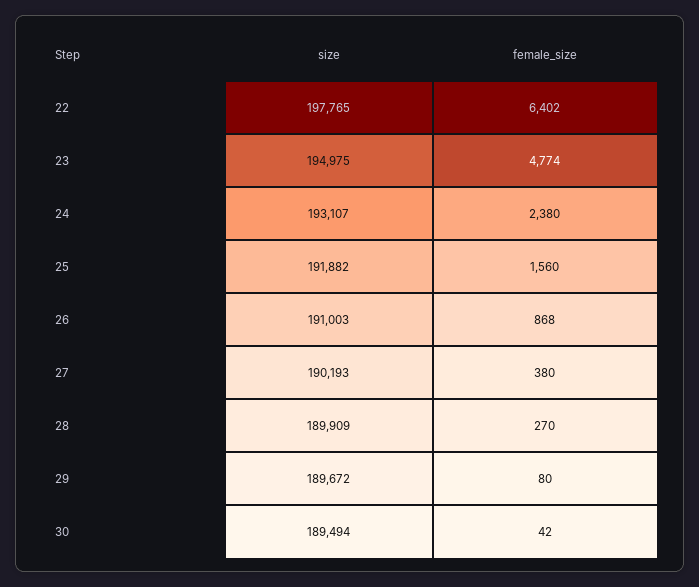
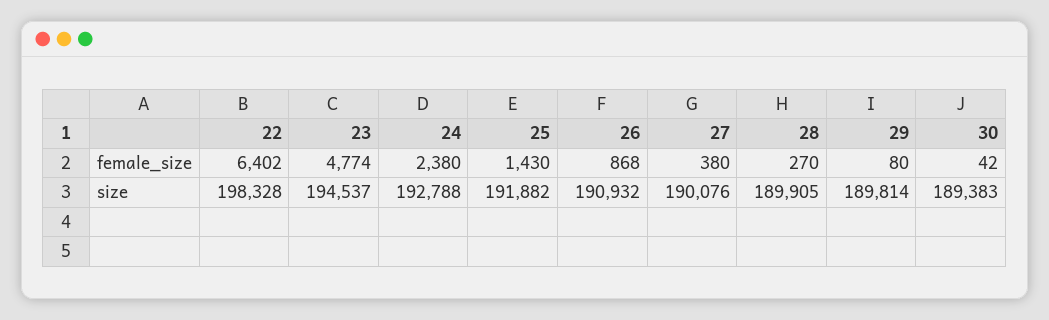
size, 22: 197765 -> 198328
size, 23: 194975 -> 194537
size, 24: 193107 -> 192788
female_size, 25: 1560 -> 1430
size, 26: 191003 -> 190932
size, 27: 190193 -> 190076
size, 28: 189909 -> 189905
size, 29: 189672 -> 189814
size, 30: 189494 -> 189383

